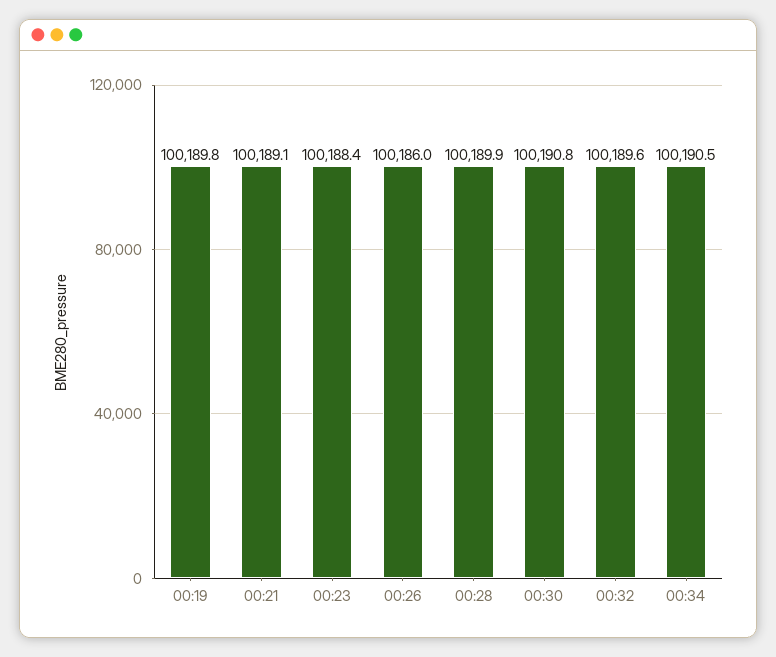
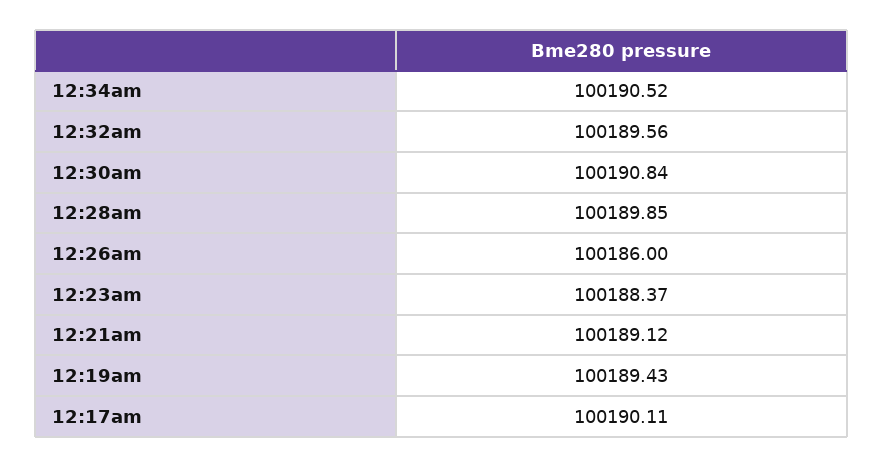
00:19: 100189.8 -> 100189.43
12:17am: none -> 100190.11

